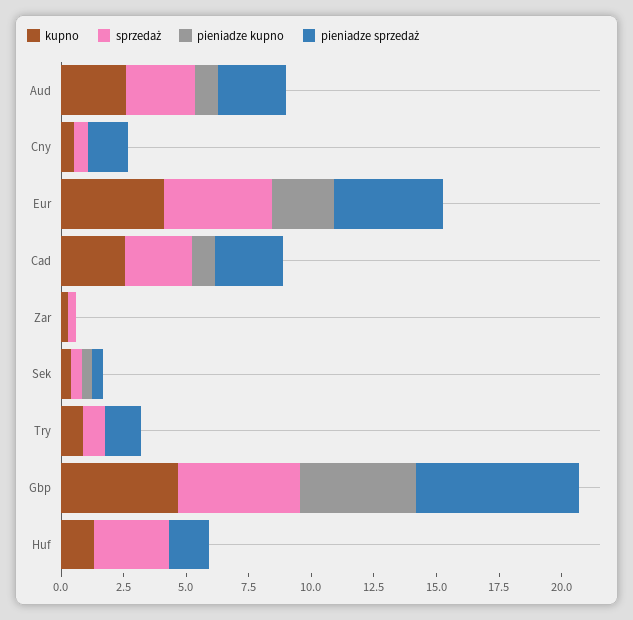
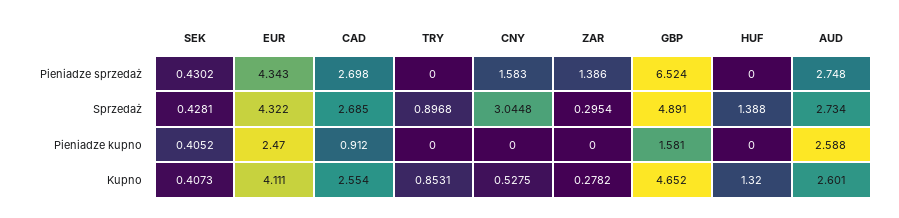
pieniadze kupno, Aud: 1 -> 2.588
sprzedaż, Cny: 0.5 -> 3.0448
pieniadze sprzedaż, Zar: 0 -> 1.386
pieniadze sprzedaż, Try: 1.5 -> 0
pieniadze kupno, Gbp: 4.5 -> 1.581
sprzedaż, Huf: 3 -> 1.388
pieniadze sprzedaż, Huf: 1.5 -> 0

